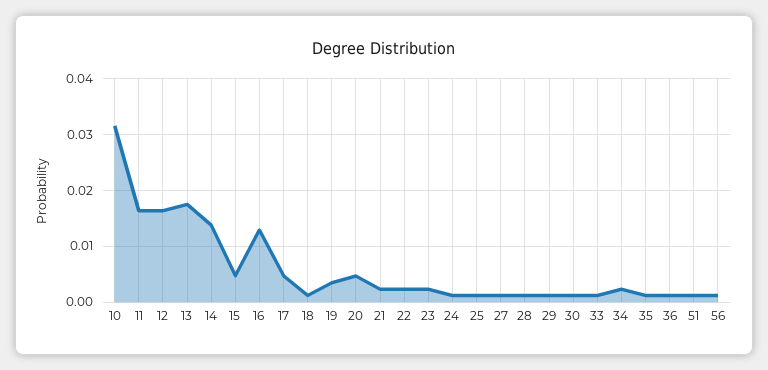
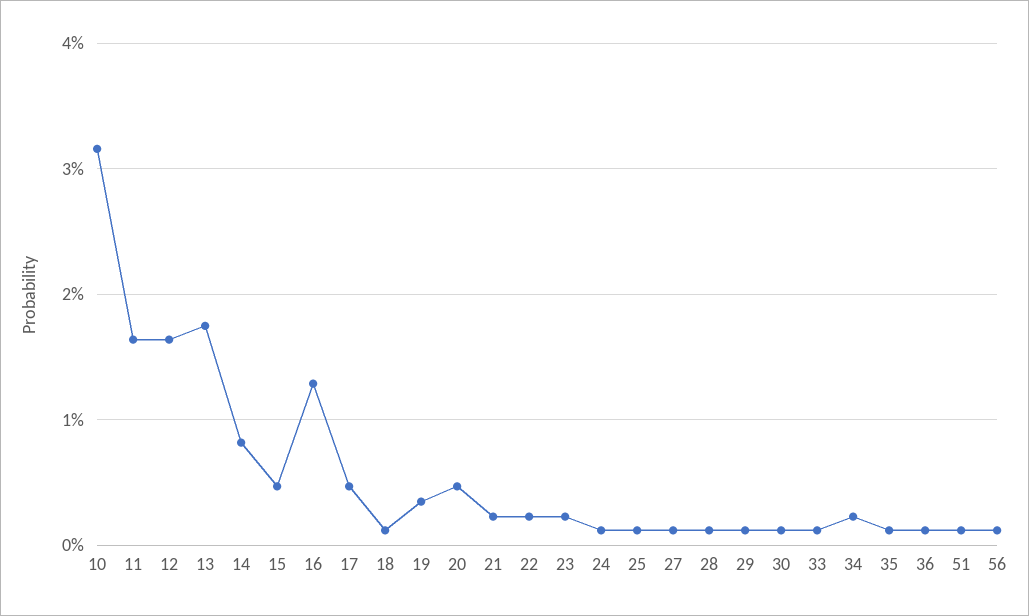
14: 0.014 -> 0.008

